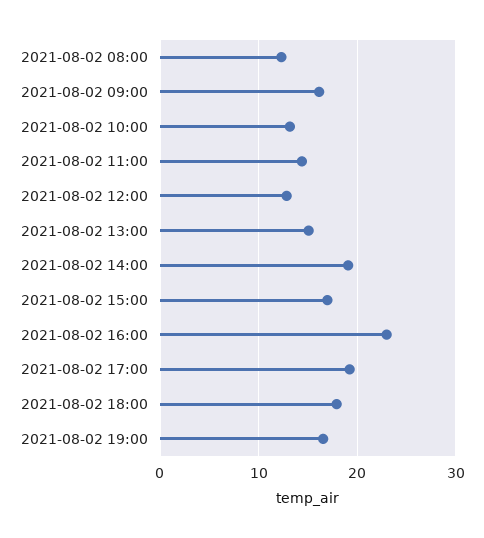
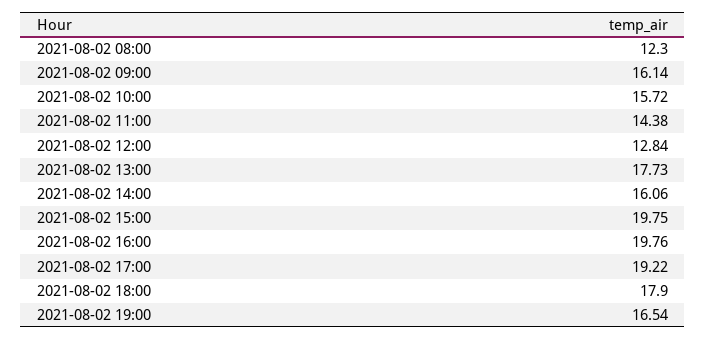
2021-08-02 10:00: 13 -> 15.72
2021-08-02 13:00: 15 -> 17.73
2021-08-02 14:00: 19 -> 16.06
2021-08-02 15:00: 17 -> 19.75
2021-08-02 16:00: 23 -> 19.76

